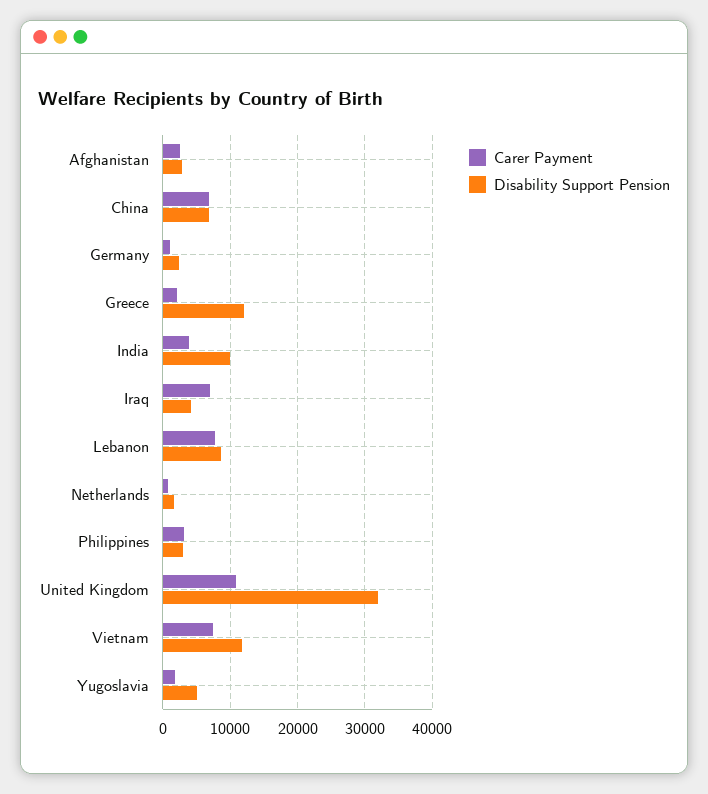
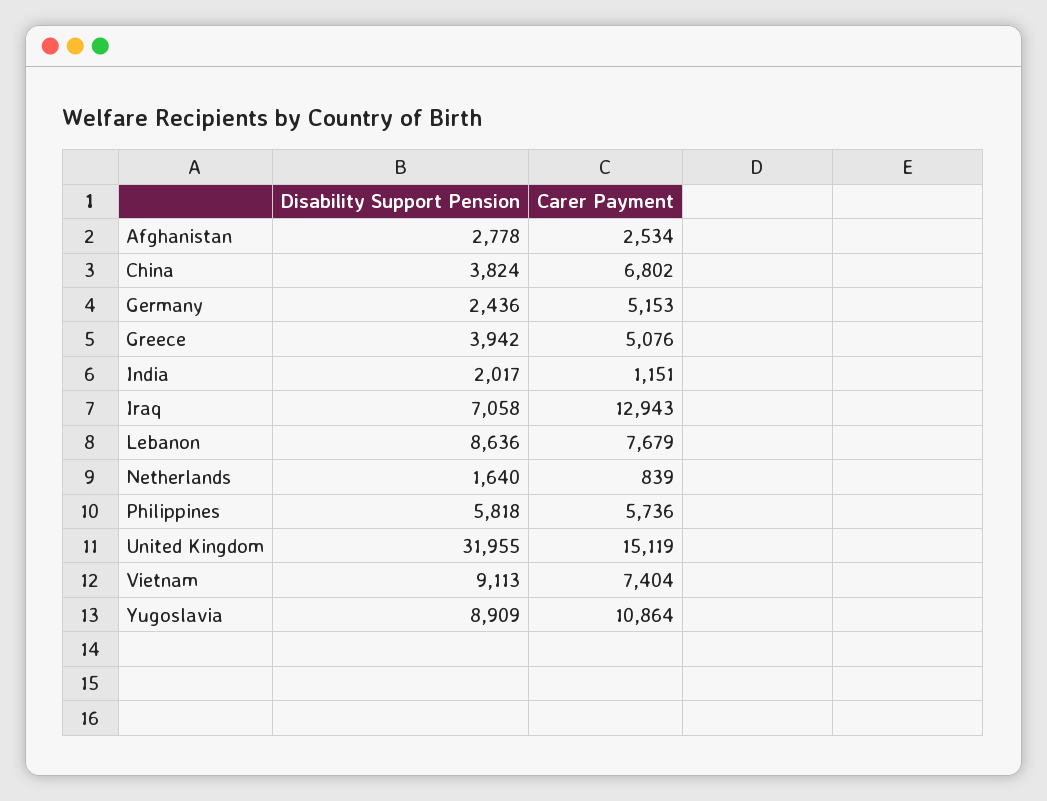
Disability Support Pension, China: 7000 -> 3824
Carer Payment, Germany: 1000 -> 5153
Carer Payment, Greece: 2000 -> 5076
Disability Support Pension, Greece: 12000 -> 3942
Carer Payment, India: 4000 -> 1151
Disability Support Pension, India: 10000 -> 2017
Carer Payment, Iraq: 7000 -> 12943
Disability Support Pension, Iraq: 4000 -> 7058
Carer Payment, Philippines: 3000 -> 5736
Disability Support Pension, Philippines: 3000 -> 5818
Carer Payment, United Kingdom: 11000 -> 15119
Disability Support Pension, Vietnam: 12000 -> 9113
Carer Payment, Yugoslavia: 2000 -> 10864
Disability Support Pension, Yugoslavia: 5000 -> 8909

